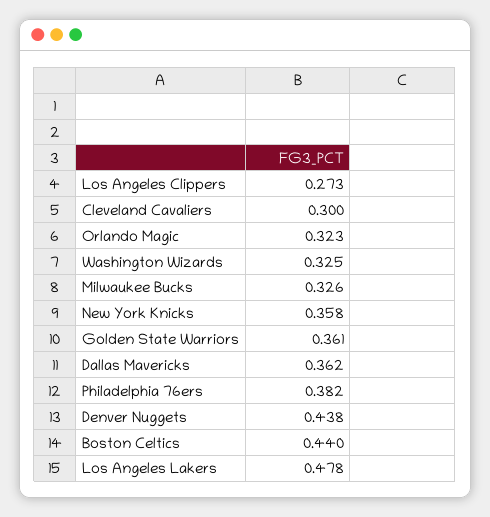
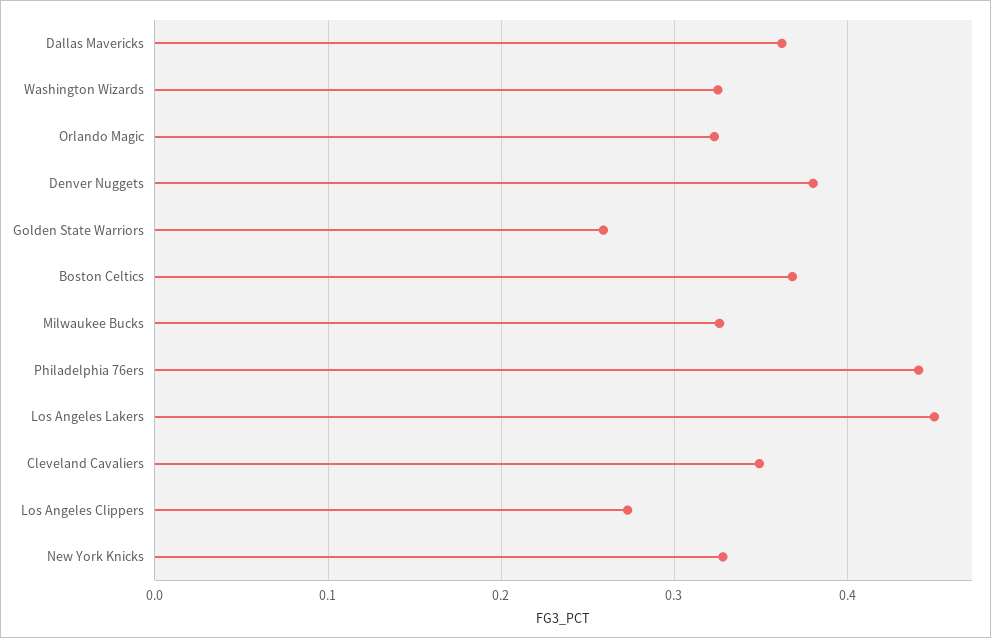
Cleveland Cavaliers: 0.3 -> 0.35
New York Knicks: 0.358 -> 0.33
Golden State Warriors: 0.361 -> 0.26
Philadelphia 76ers: 0.382 -> 0.44
Denver Nuggets: 0.438 -> 0.38
Boston Celtics: 0.44 -> 0.37
Los Angeles Lakers: 0.478 -> 0.45

